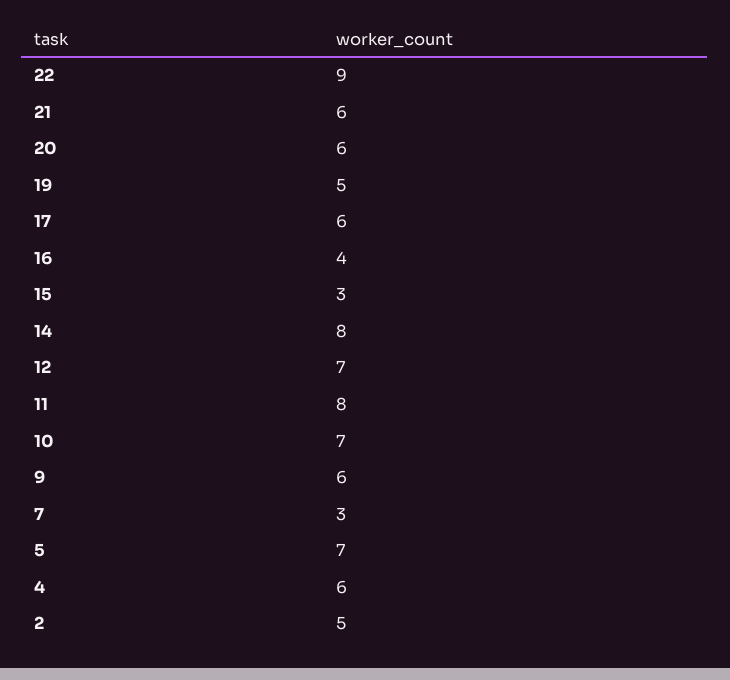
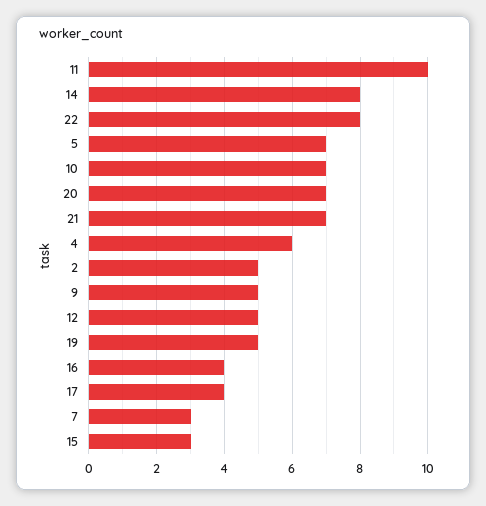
22: 9 -> 8
21: 6 -> 7
20: 6 -> 7
17: 6 -> 4
12: 7 -> 5
11: 8 -> 10
9: 6 -> 5

